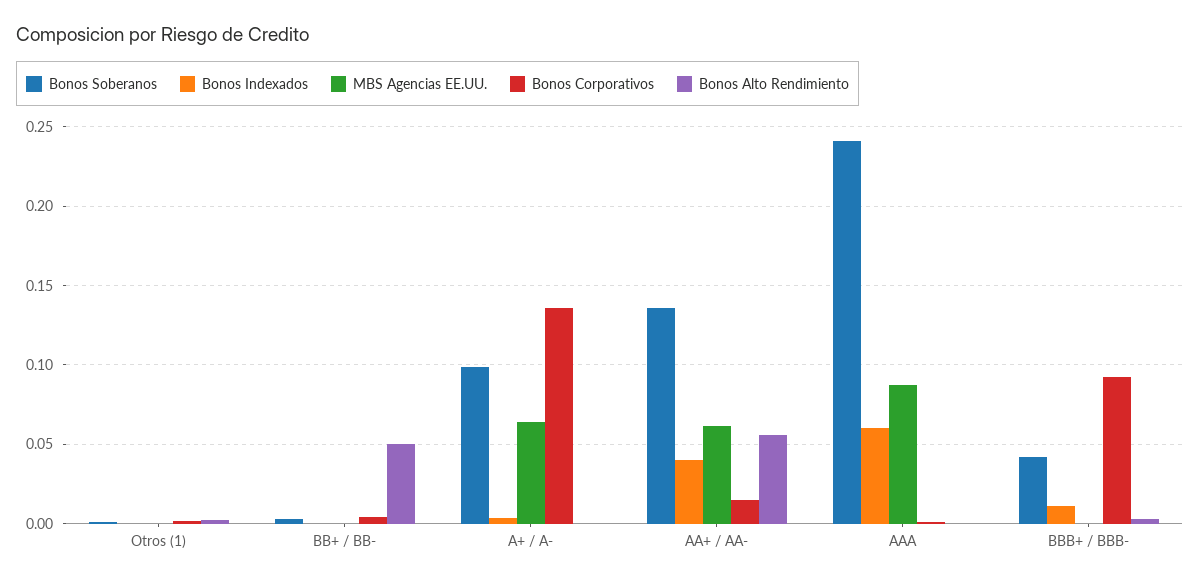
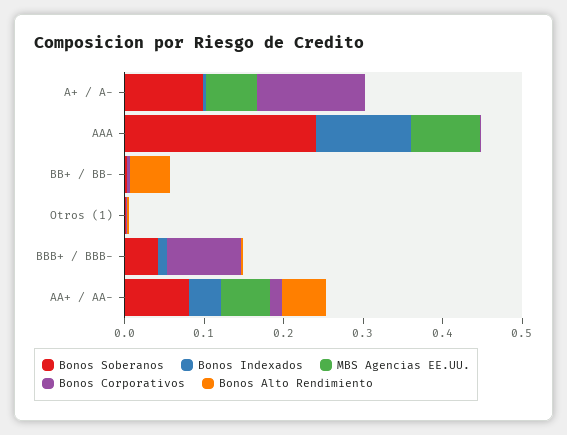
Bonos Soberanos, AA+ / AA-: 0.135 -> 0.08
Bonos Indexados, AAA: 0.06 -> 0.12

